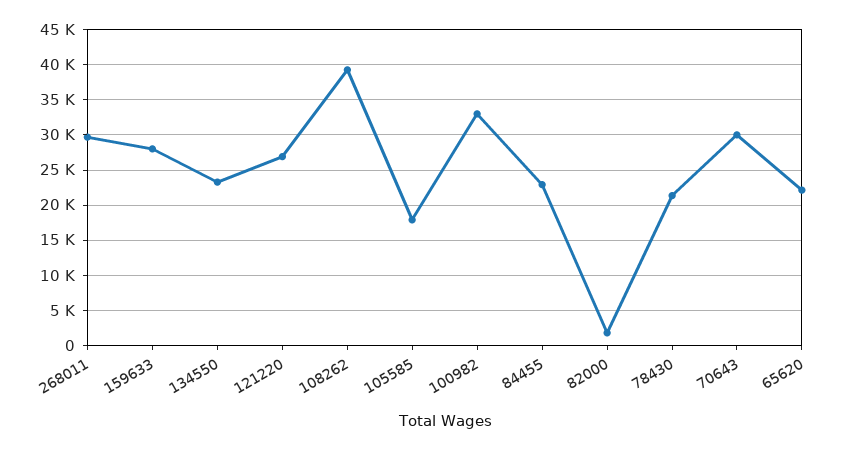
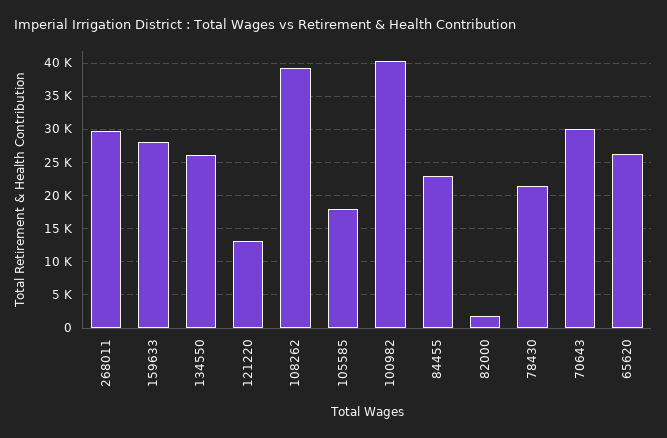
134550: 23000 -> 26000
121220: 27000 -> 13000
100982: 33000 -> 40000
65620: 22000 -> 26000

